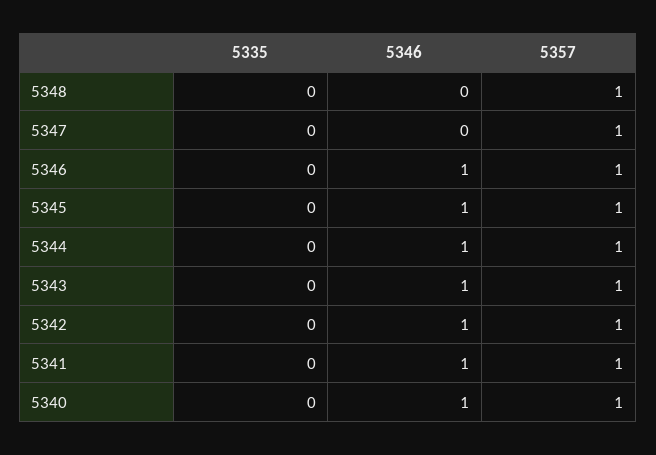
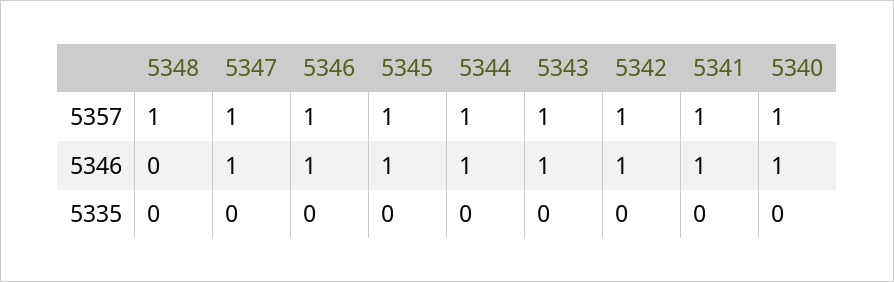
5346, 5347: 0 -> 1

